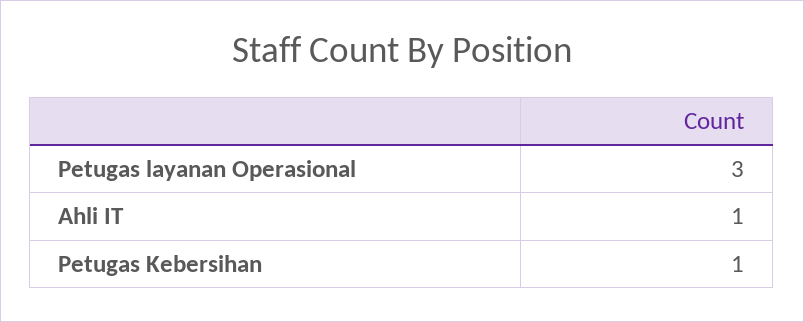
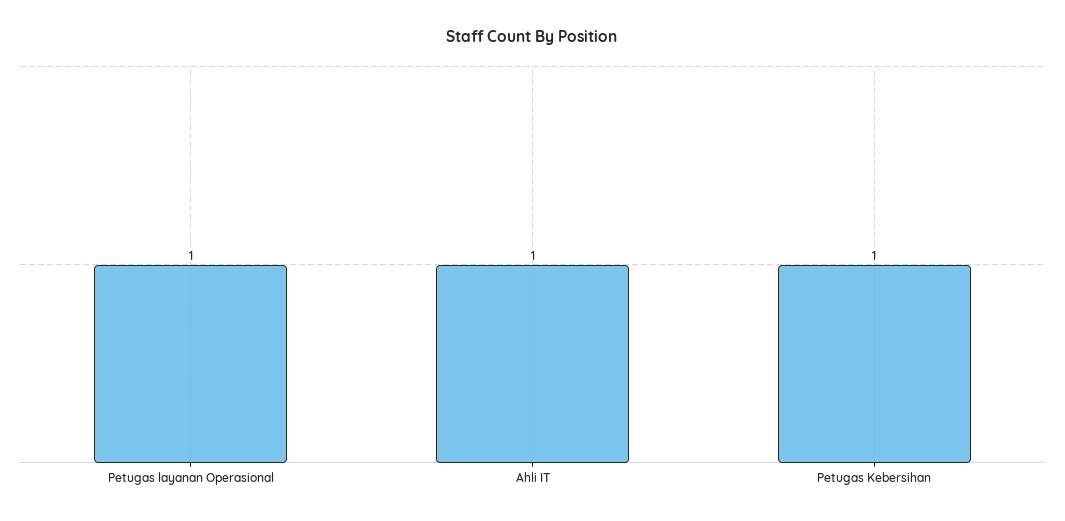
Petugas layanan Operasional: 3 -> 1

